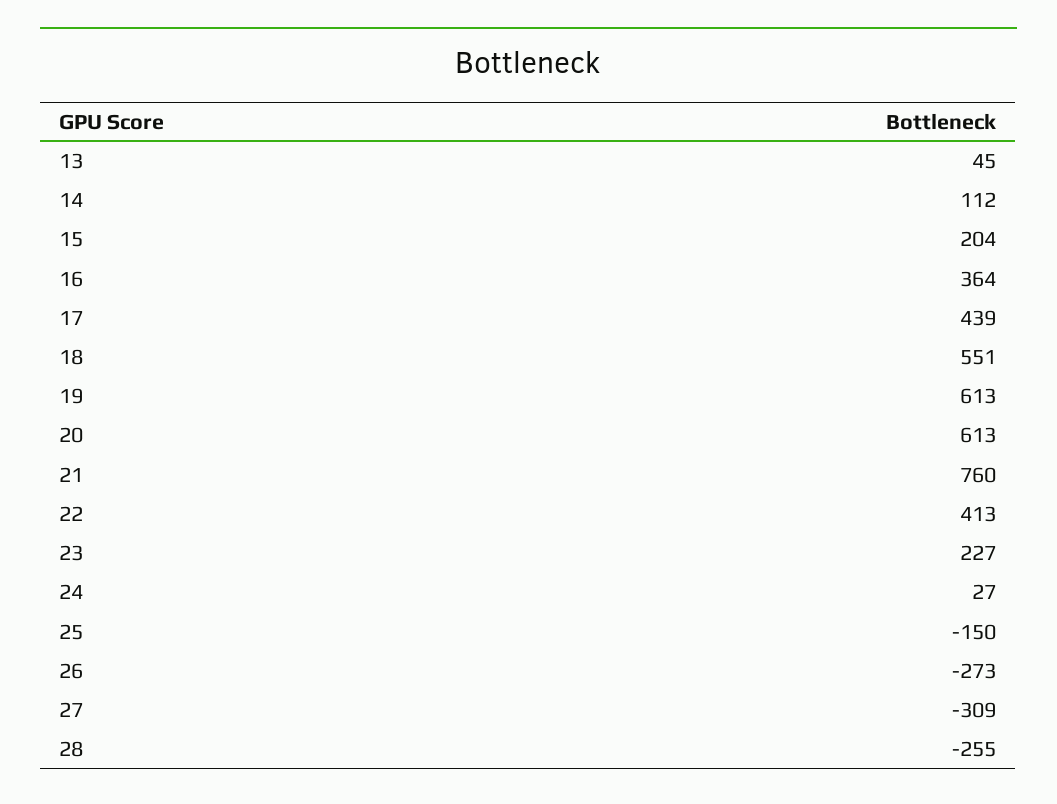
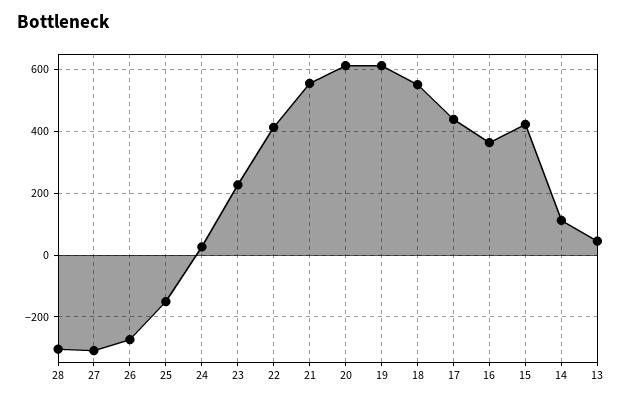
15: 204 -> 420
21: 760 -> 560
28: -255 -> -300

